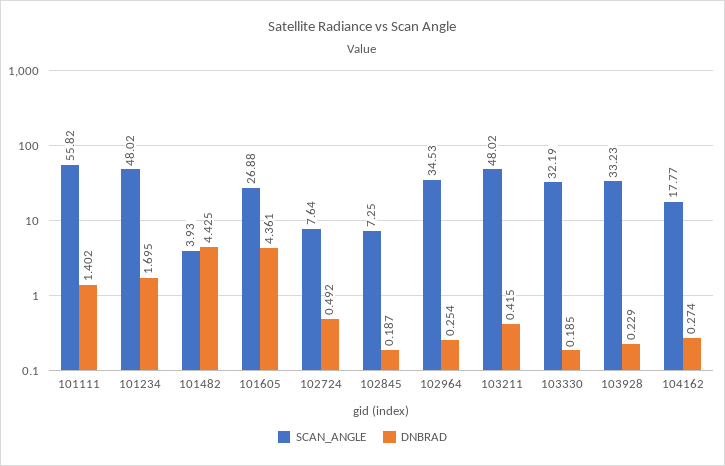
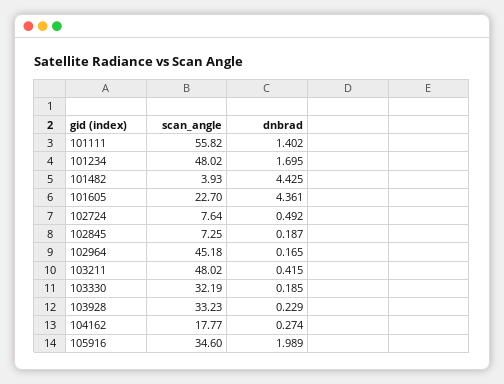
SCAN_ANGLE, 101605: 26.88 -> 22.7
SCAN_ANGLE, 102964: 34.53 -> 45.18
DNBRAD, 102964: 0.254 -> 0.165
SCAN_ANGLE, 105916: none -> 34.6
DNBRAD, 105916: none -> 1.989

